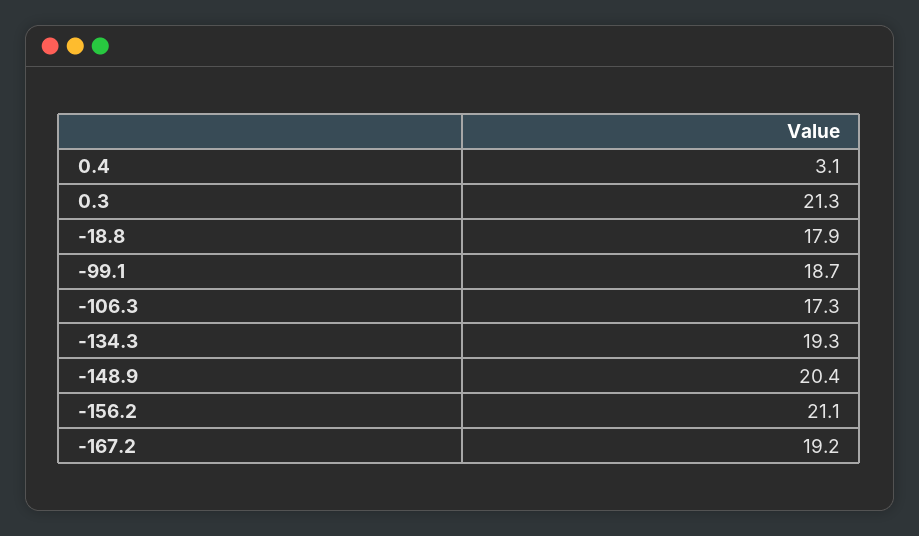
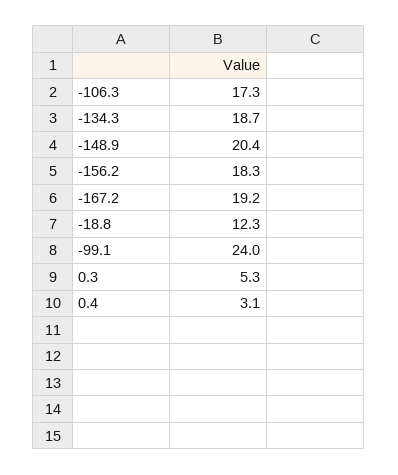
0.3: 21.3 -> 5.3
-18.8: 17.9 -> 12.3
-99.1: 18.7 -> 24
-134.3: 19.3 -> 18.7
-156.2: 21.1 -> 18.3

